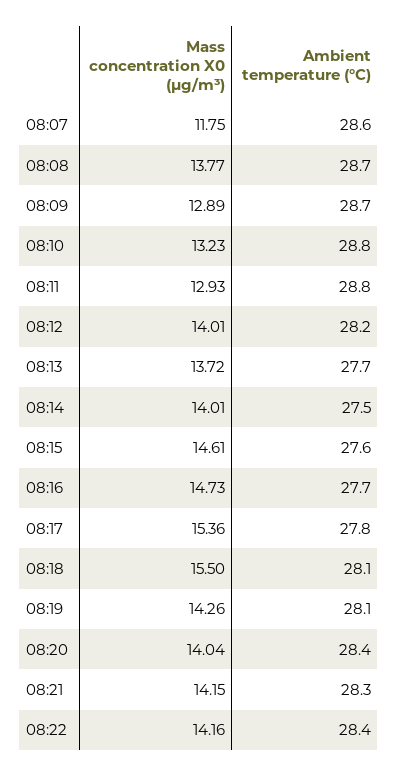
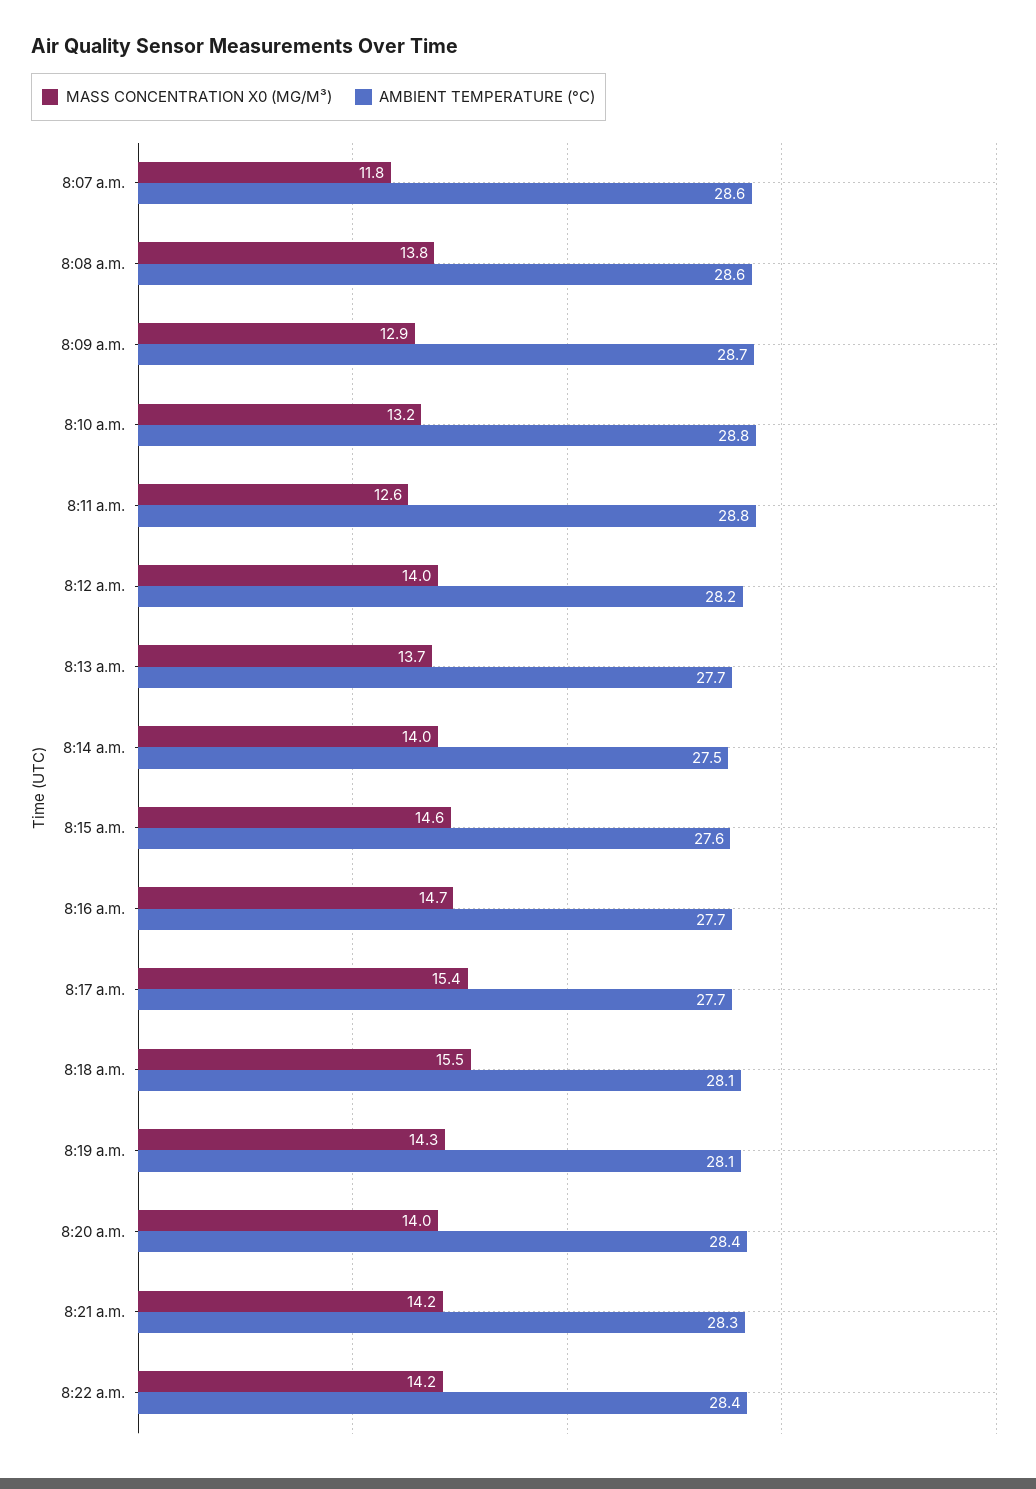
Ambient temperature (°C), 08:08: 28.7 -> 28.6
Mass concentration X0 (μg/m³), 08:11: 12.93 -> 12.6
Ambient temperature (°C), 08:17: 27.8 -> 27.7

